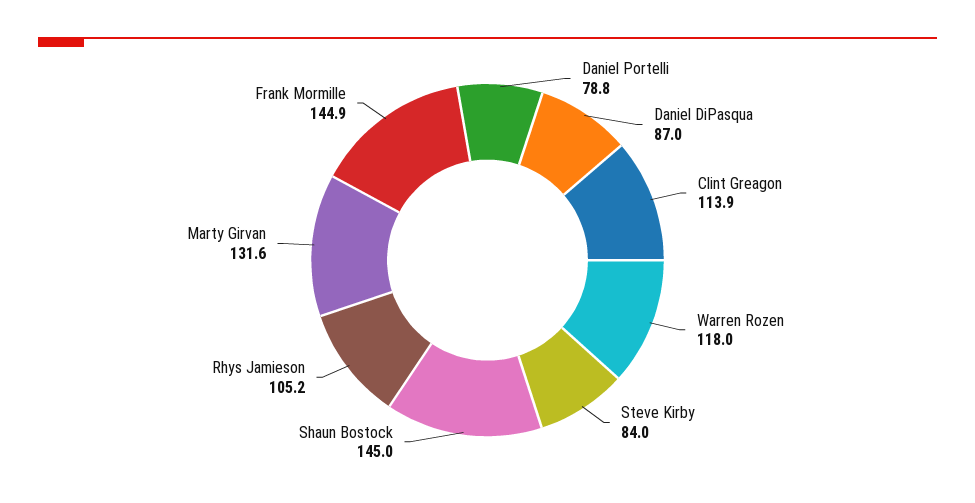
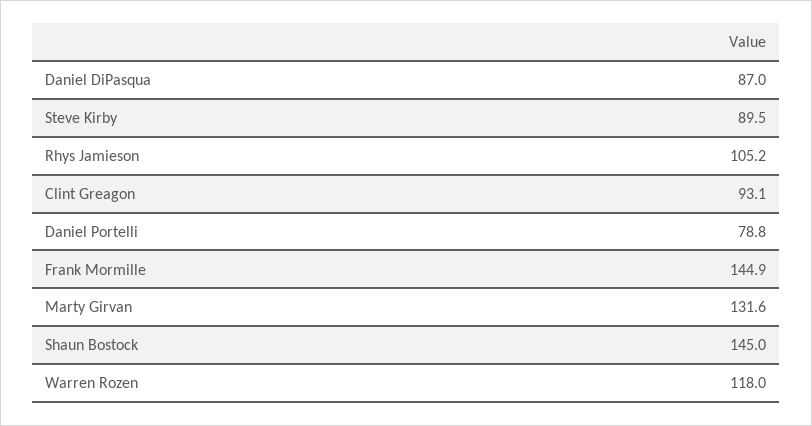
Clint Greagon: 113.9 -> 93.1
Steve Kirby: 84 -> 89.5

